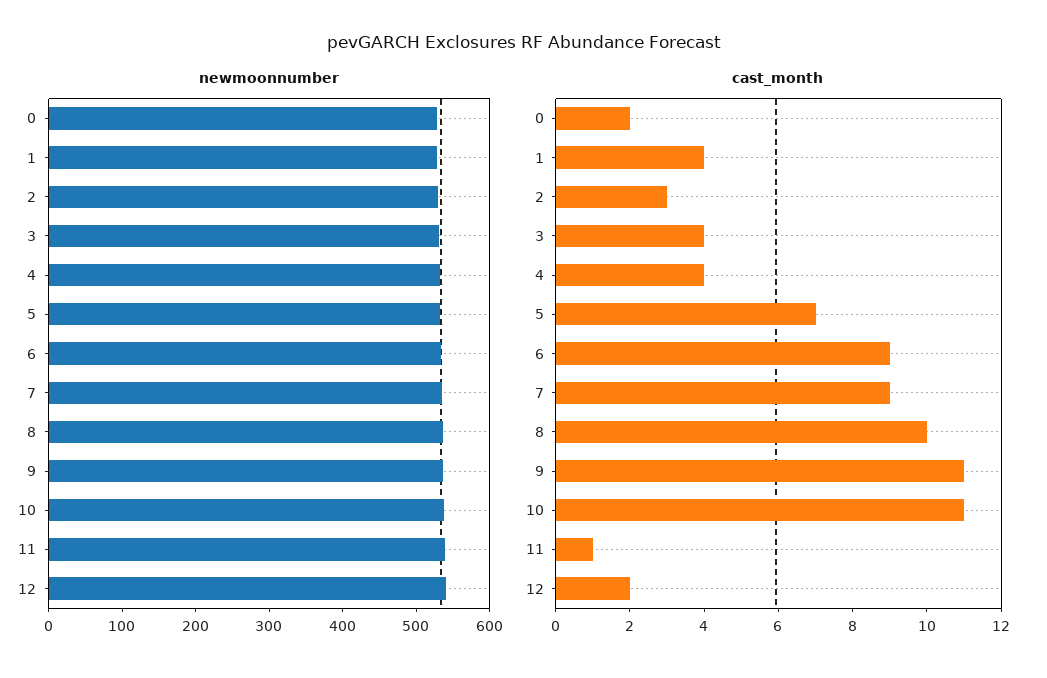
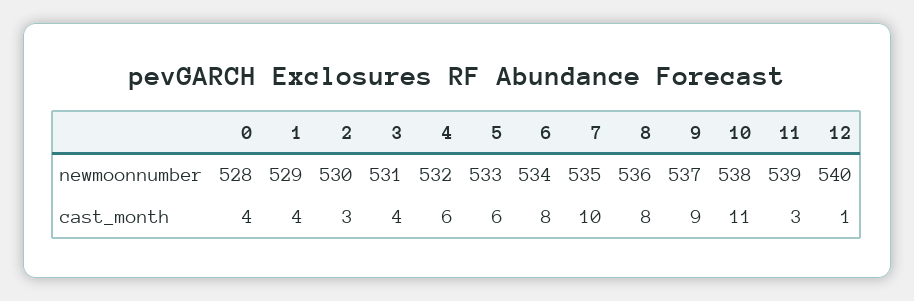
cast_month, 0: 2 -> 4
cast_month, 4: 4 -> 6
cast_month, 5: 7 -> 6
cast_month, 6: 9 -> 8
cast_month, 7: 9 -> 10
cast_month, 8: 10 -> 8
cast_month, 9: 11 -> 9
cast_month, 11: 1 -> 3
cast_month, 12: 2 -> 1

